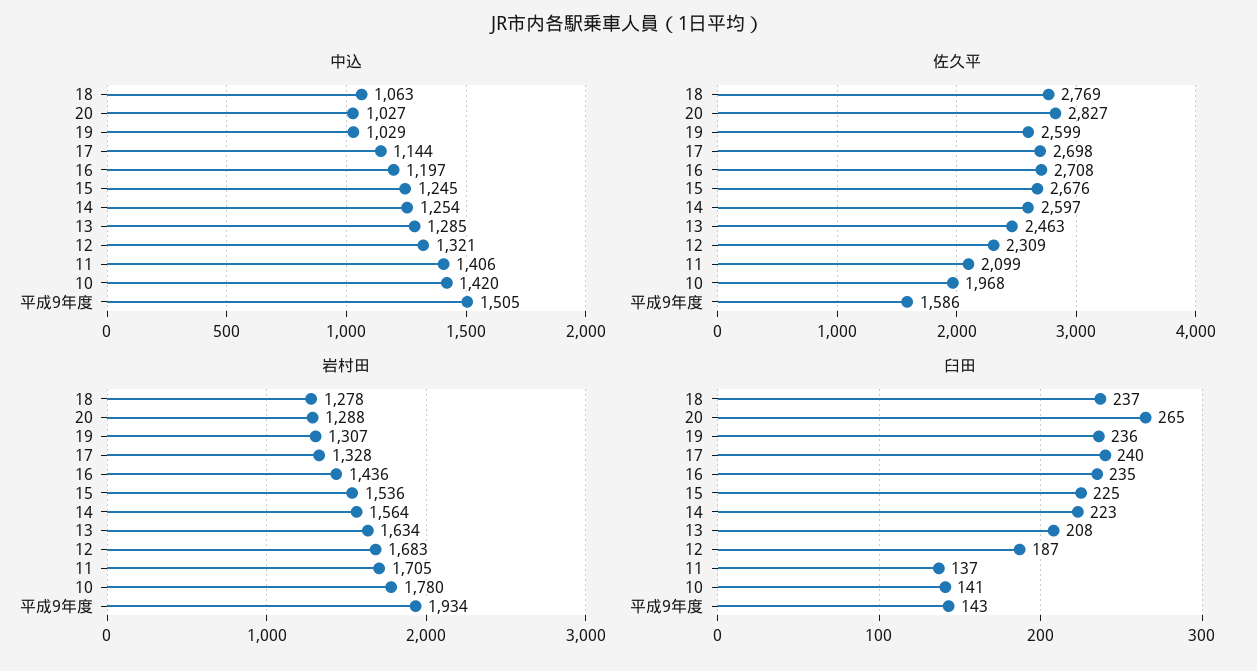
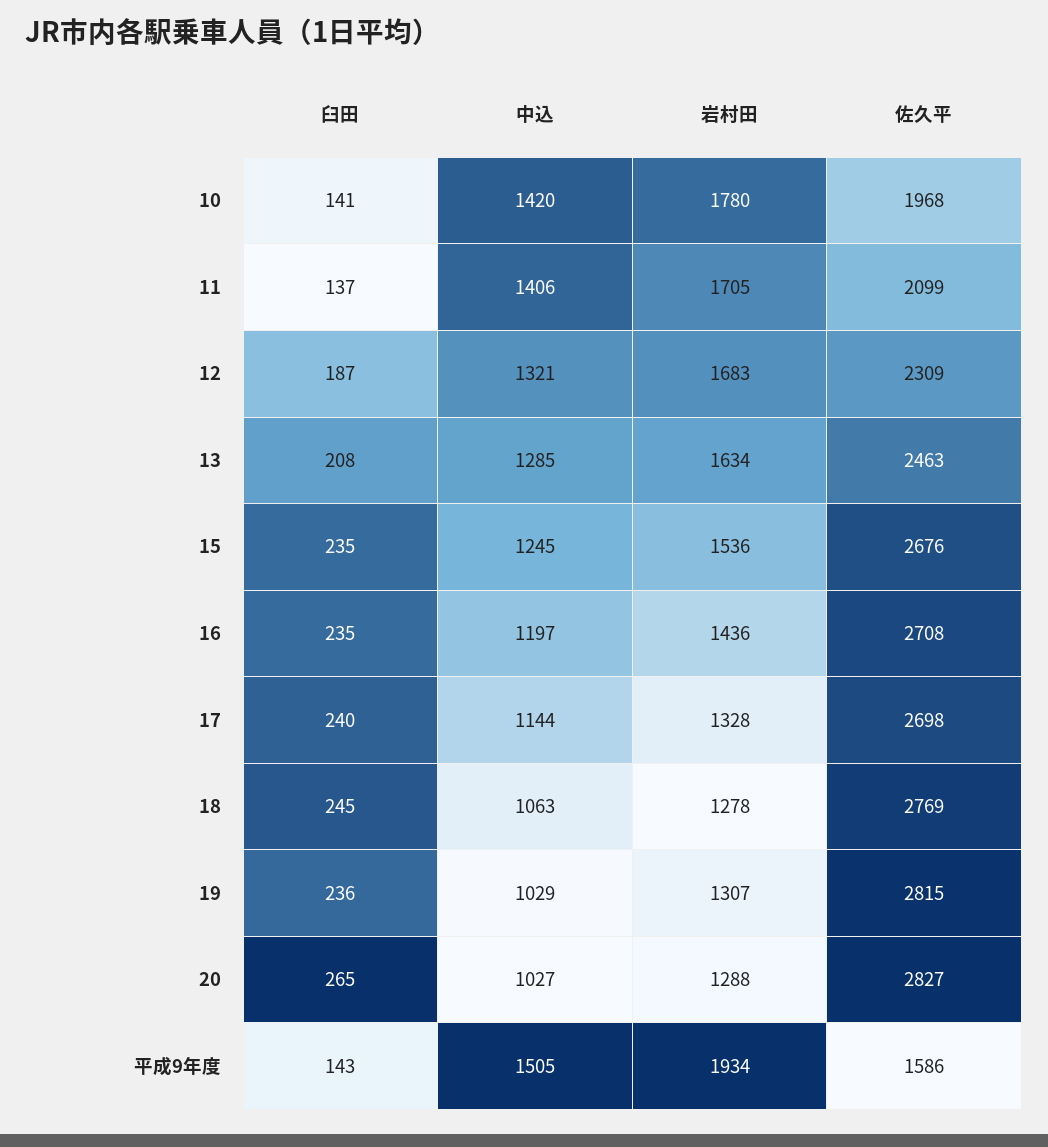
中込, 14: 1254 -> none
佐久平, 19: 2599 -> 2815
佐久平, 14: 2597 -> none
岩村田, 14: 1564 -> none
臼田, 18: 237 -> 245
臼田, 15: 225 -> 235
臼田, 14: 223 -> none

